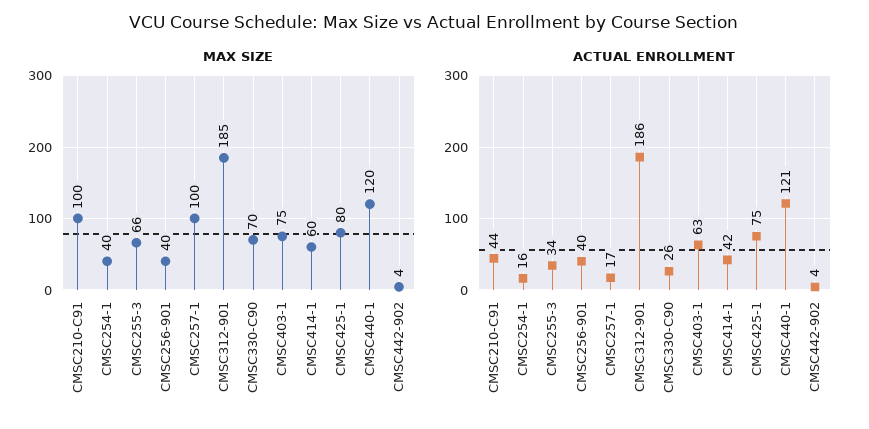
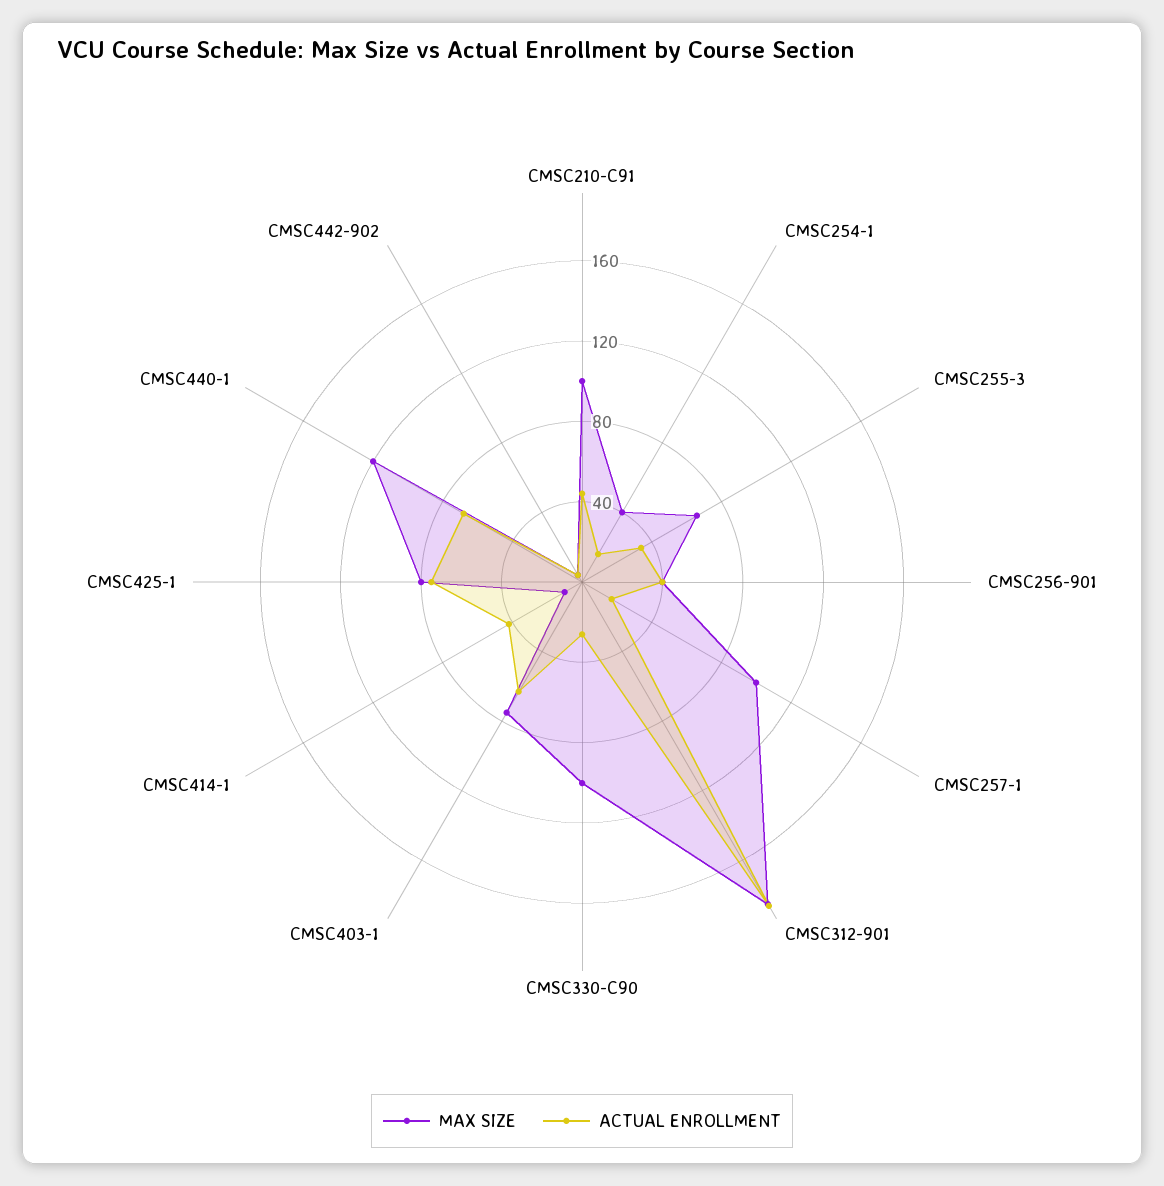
MAX SIZE, CMSC330-C90: 70 -> 100
MAX SIZE, CMSC414-1: 60 -> 10
ACTUAL ENROLLMENT, CMSC440-1: 121 -> 70

